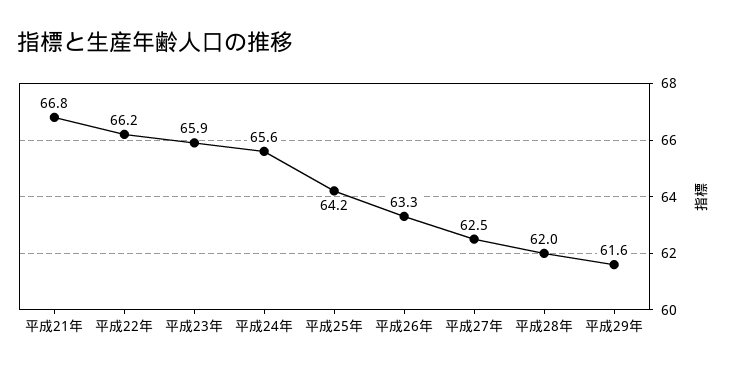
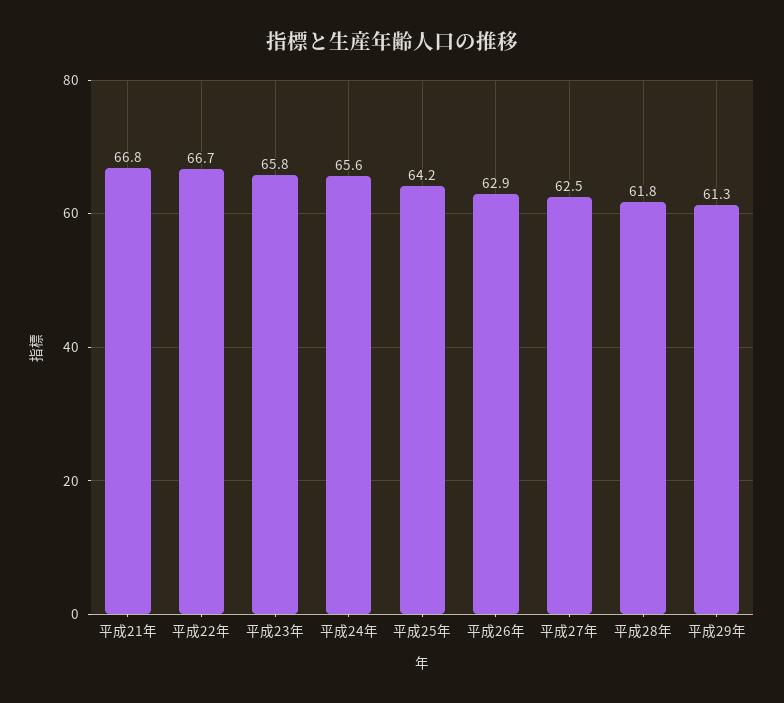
平成22年: 66.2 -> 66.7
平成23年: 65.9 -> 65.8
平成26年: 63.3 -> 62.9
平成28年: 62 -> 61.8
平成29年: 61.6 -> 61.3

